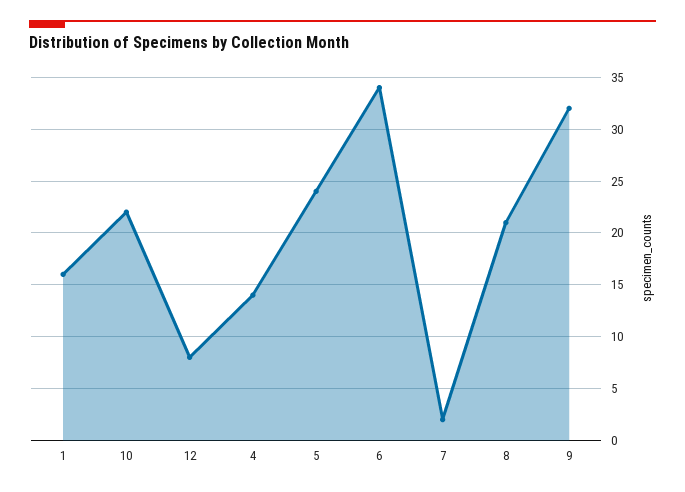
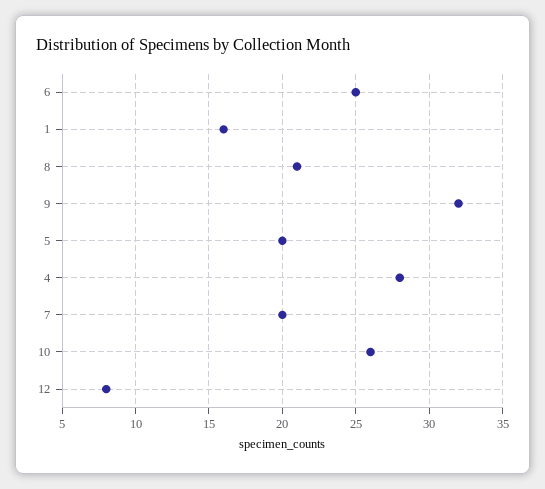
10: 22 -> 26
4: 14 -> 28
5: 24 -> 20
6: 34 -> 25
7: 2 -> 20

